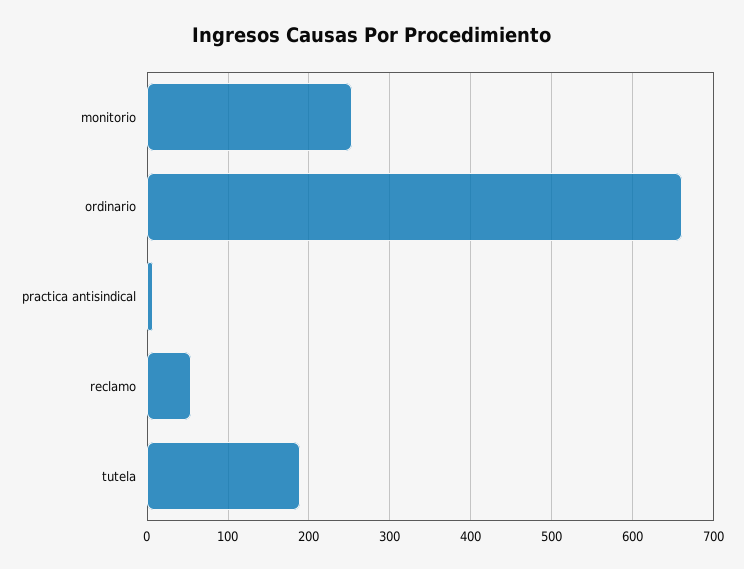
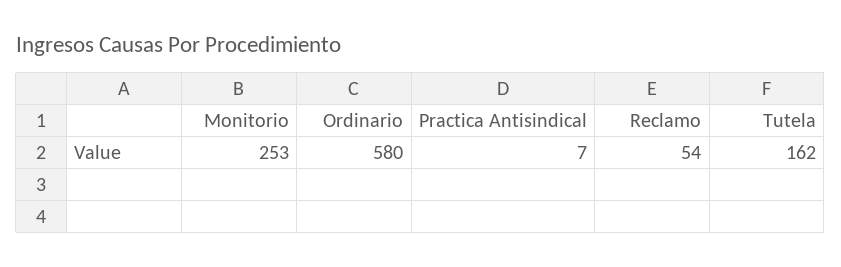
ordinario: 660 -> 580
tutela: 190 -> 162

